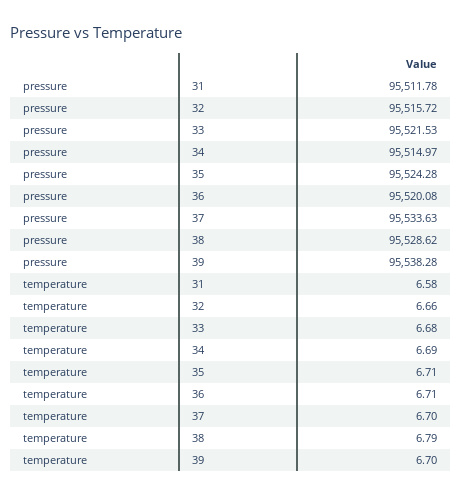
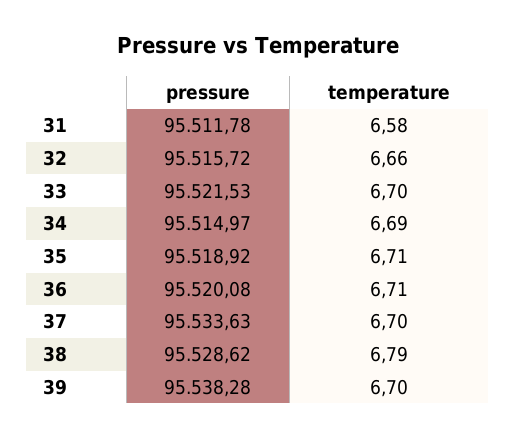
pressure, 35: 95524.28 -> 95518.92
temperature, 33: 6.68 -> 6.7

